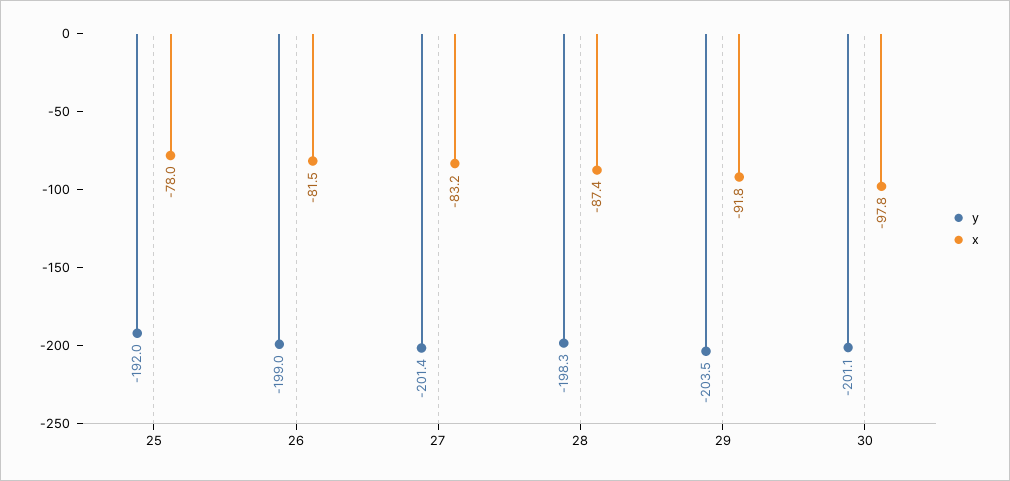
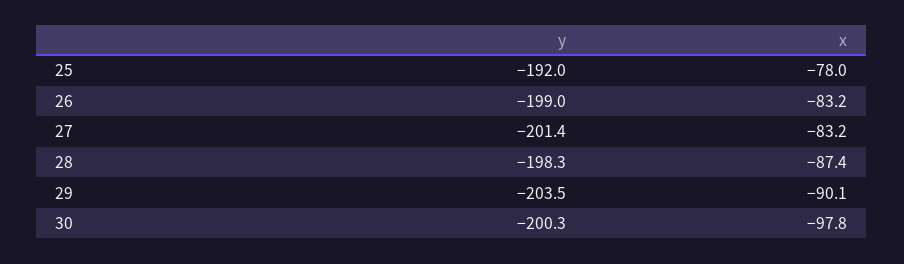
x, 26: -81.5 -> -83.2
x, 29: -91.8 -> -90.1
y, 30: -201.1 -> -200.3

